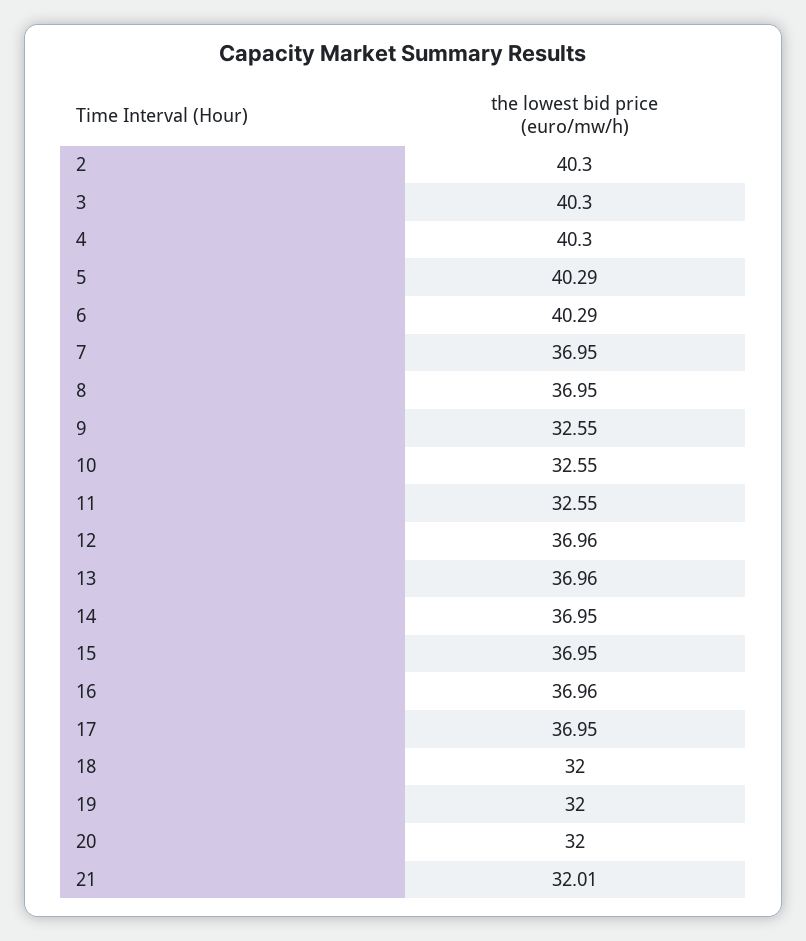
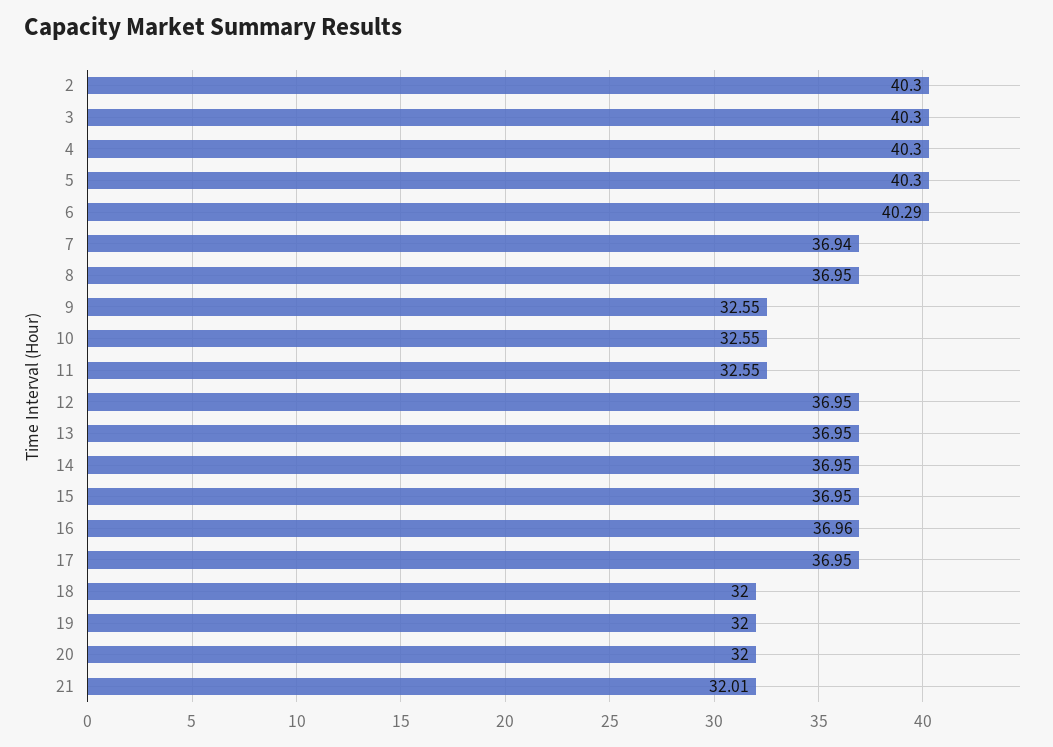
5: 40.29 -> 40.3
7: 36.95 -> 36.94
12: 36.96 -> 36.95
13: 36.96 -> 36.95

